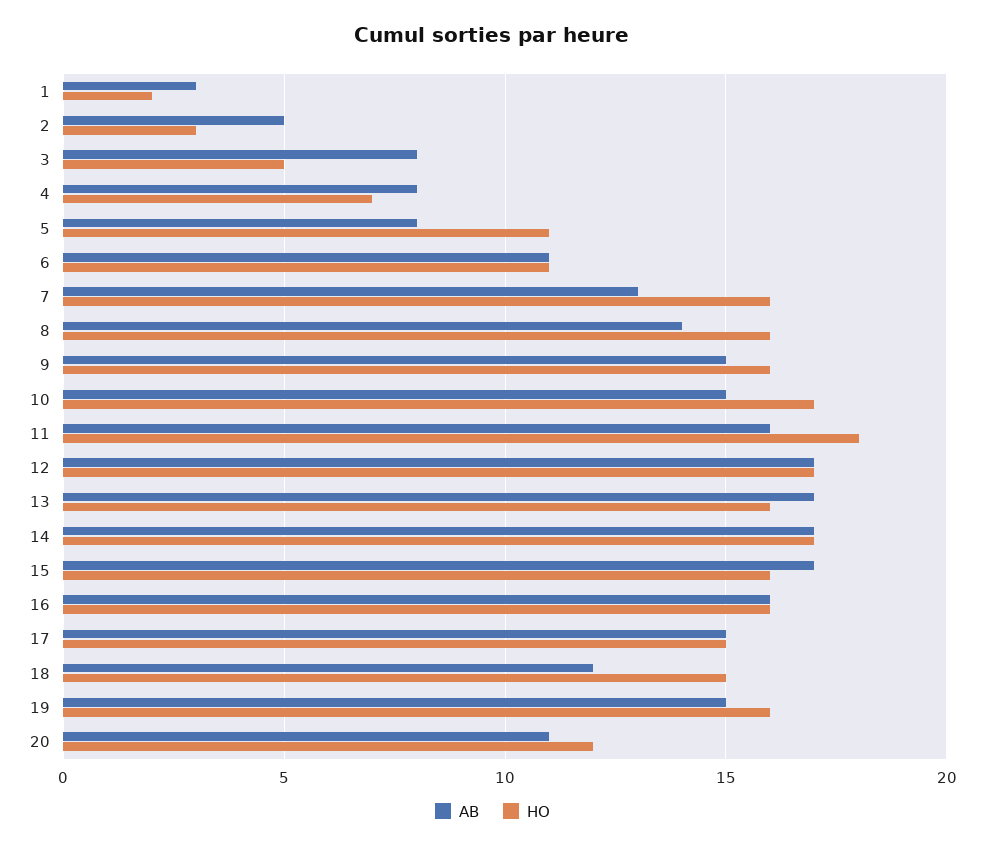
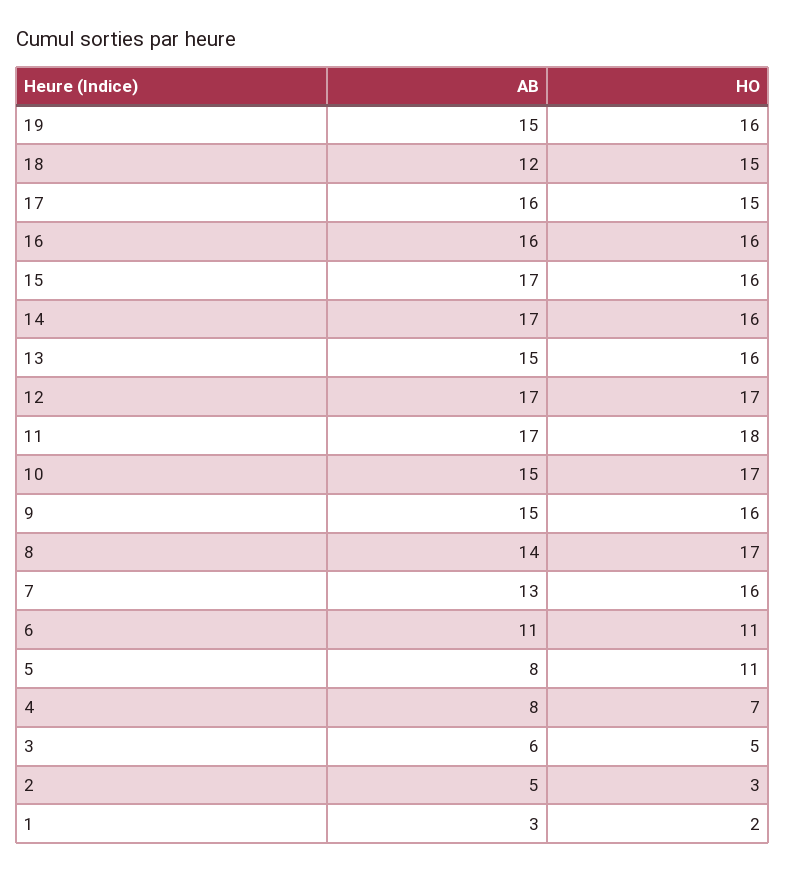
AB, 3: 8 -> 6
HO, 8: 16 -> 17
AB, 11: 16 -> 17
AB, 13: 17 -> 15
HO, 14: 17 -> 16
AB, 17: 15 -> 16
AB, 20: 11 -> none
HO, 20: 12 -> none

